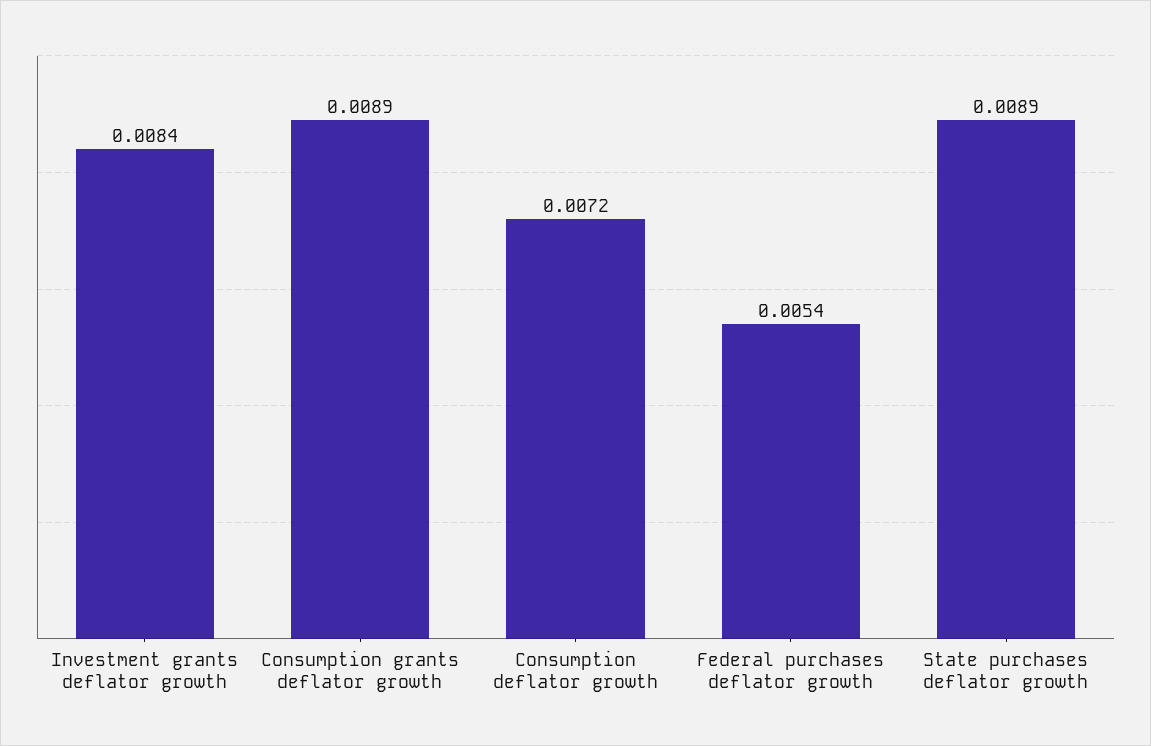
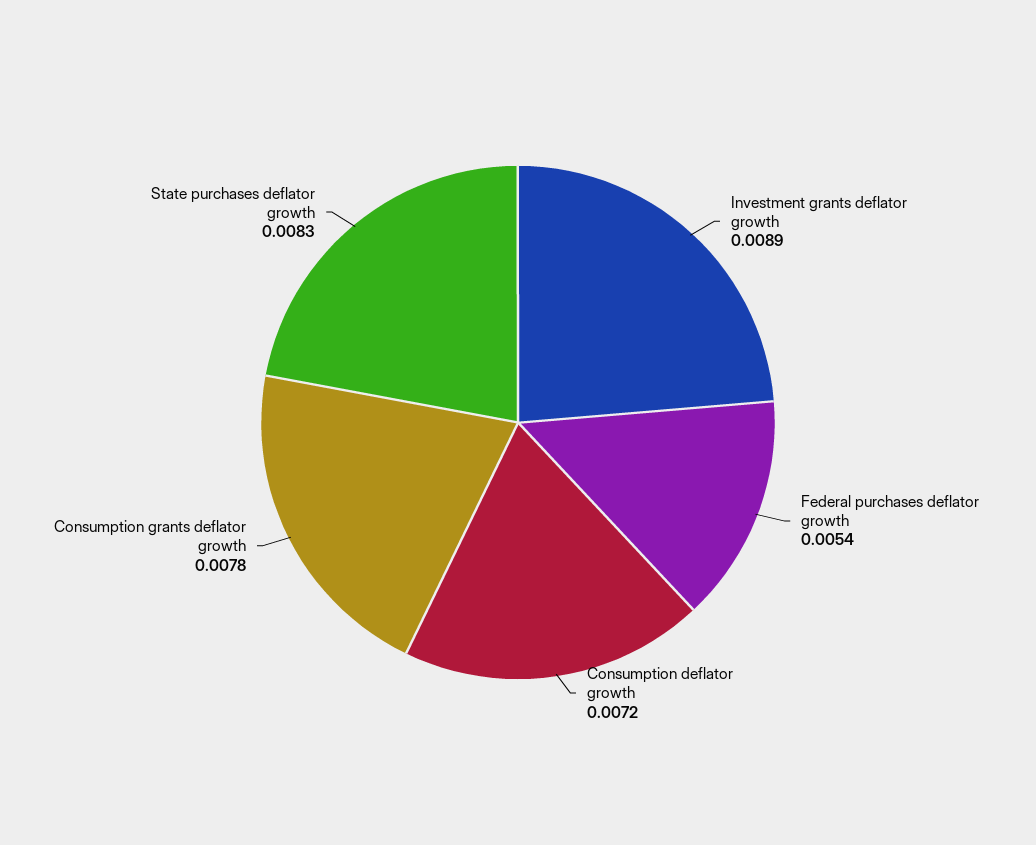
Investment grants deflator growth: 0.0084 -> 0.0089
Consumption grants deflator growth: 0.0089 -> 0.0078
State purchases deflator growth: 0.0089 -> 0.0083

